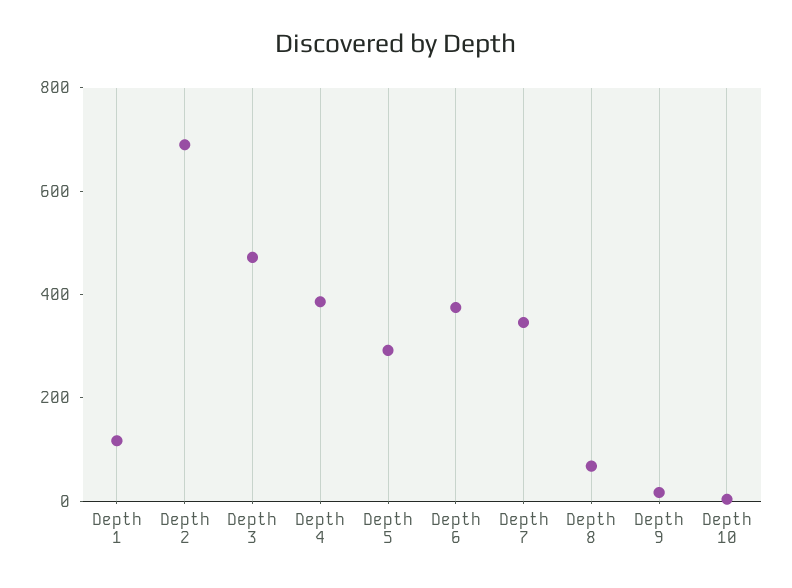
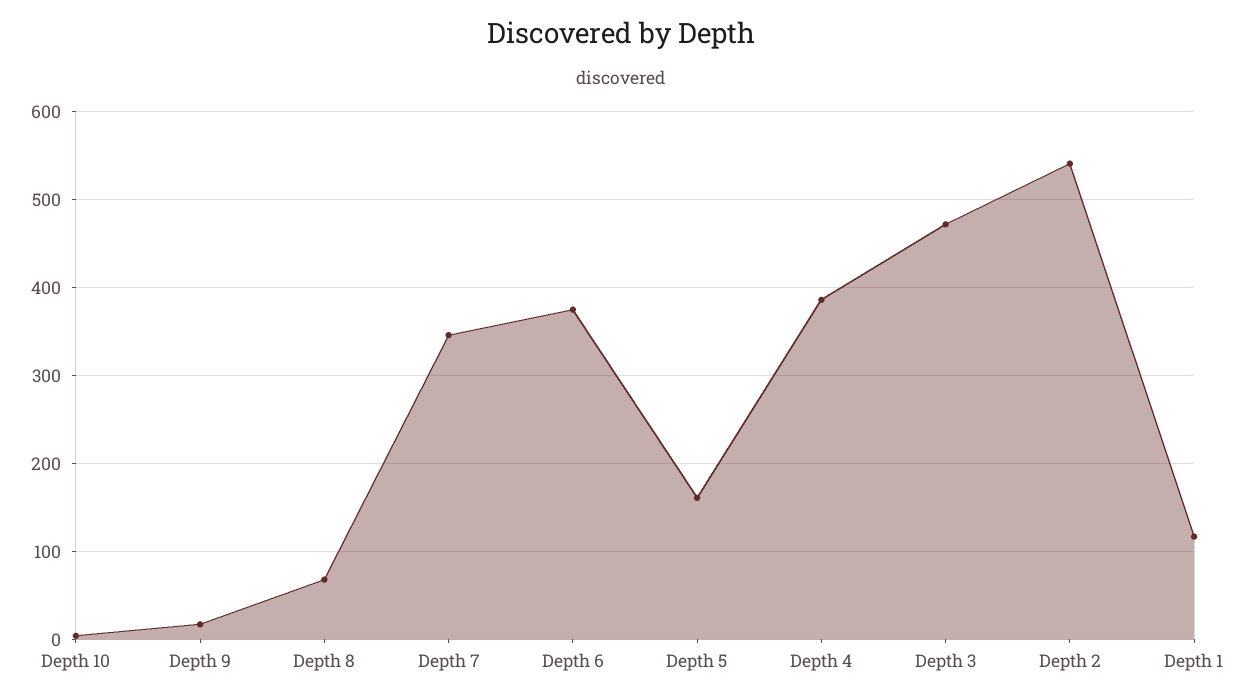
Depth 2: 700 -> 540
Depth 5: 300 -> 160

